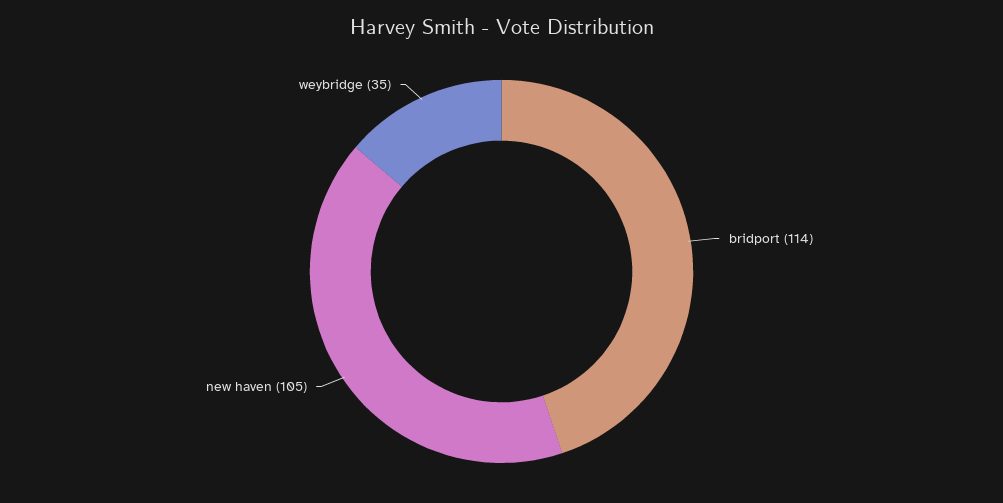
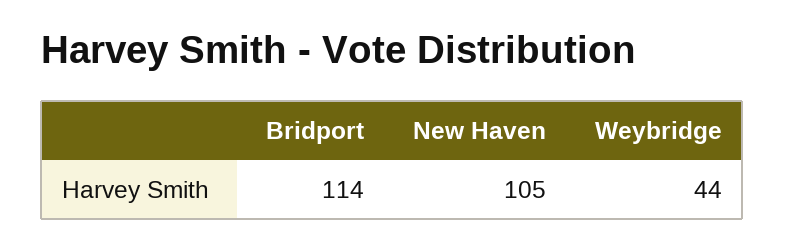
weybridge: 35 -> 44

